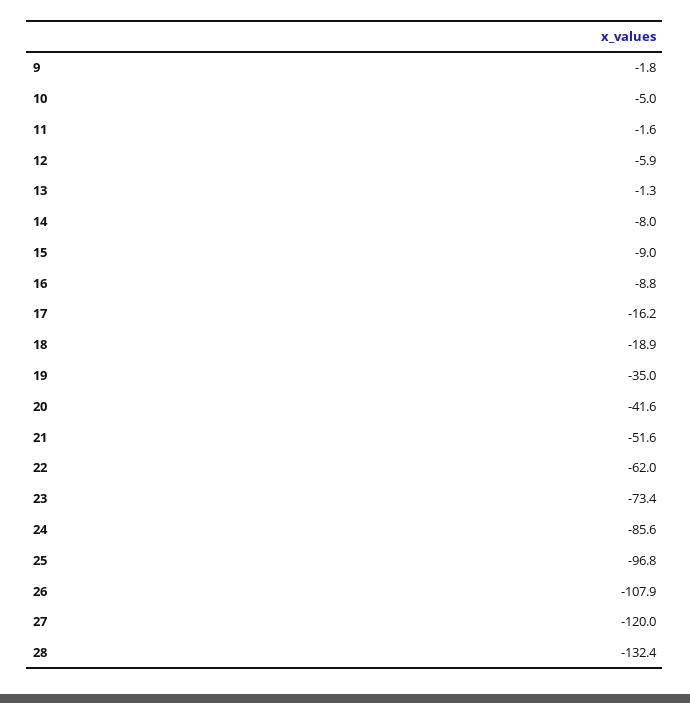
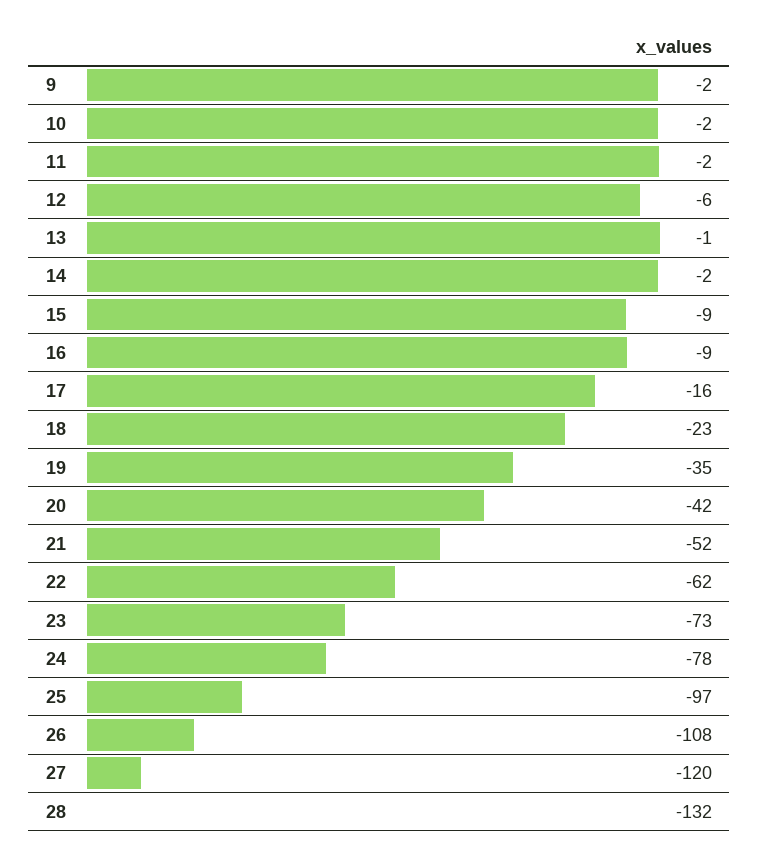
10: -5 -> -2
14: -8 -> -2
18: -18.9 -> -23
24: -85.6 -> -78

